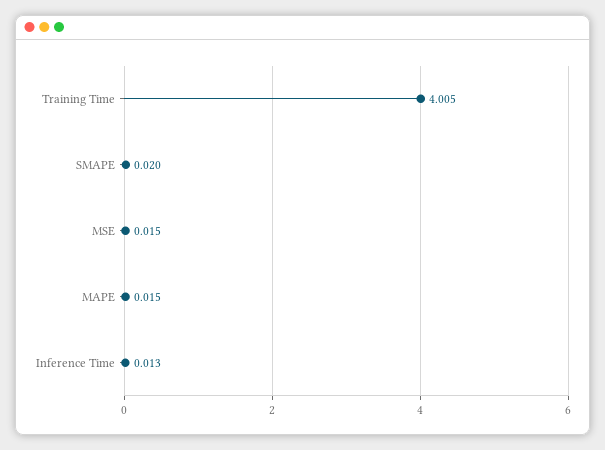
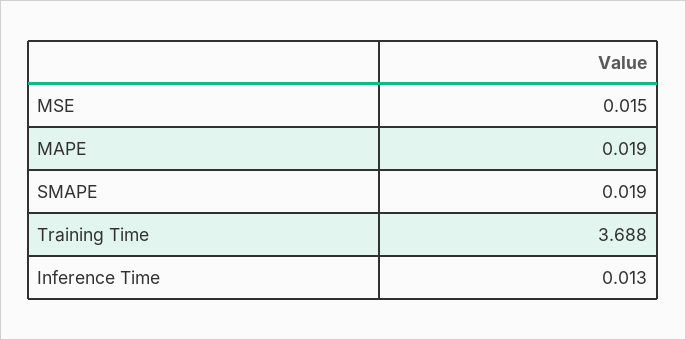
Training Time: 4.005 -> 3.688
SMAPE: 0.02 -> 0.019
MAPE: 0.015 -> 0.019

